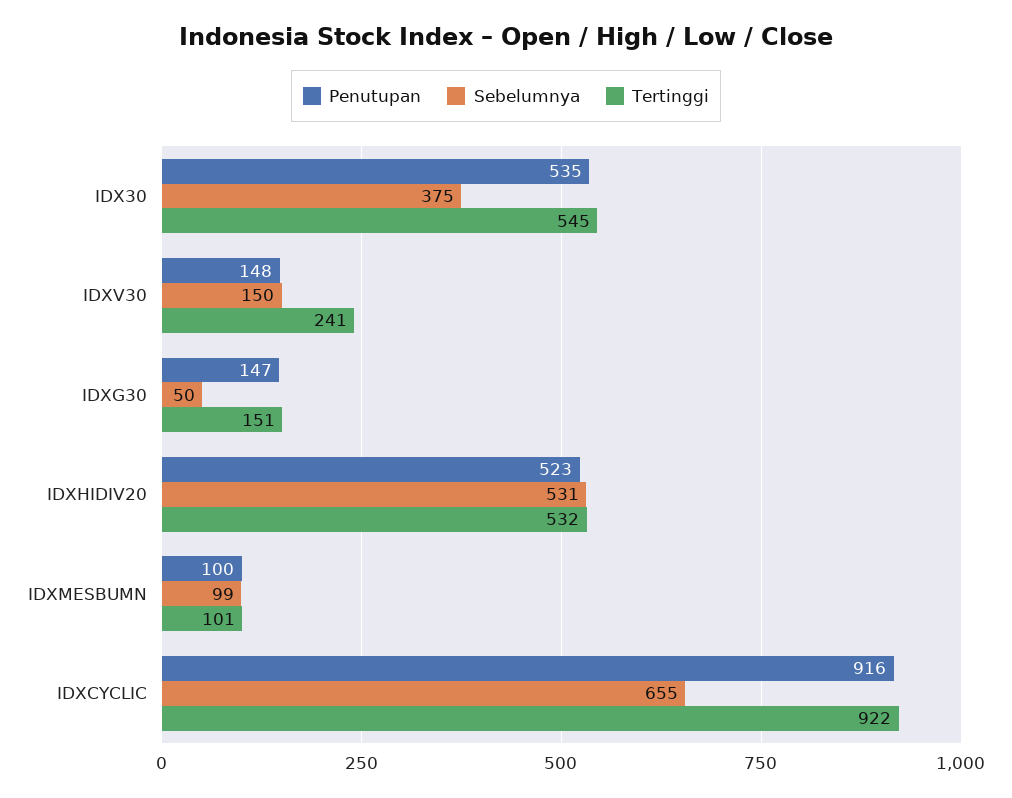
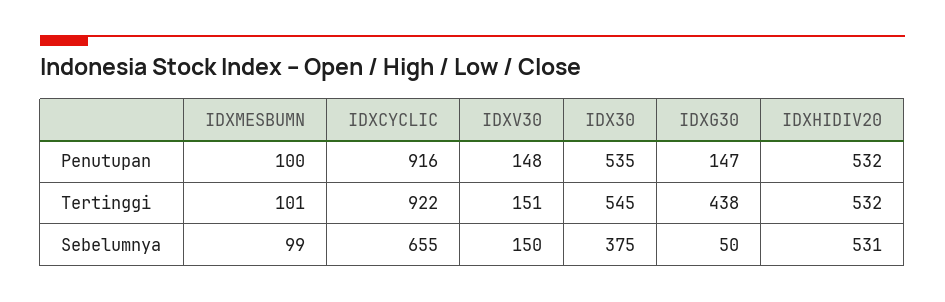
Tertinggi, IDXV30: 241 -> 151
Tertinggi, IDXG30: 151 -> 438
Penutupan, IDXHIDIV20: 523 -> 532

